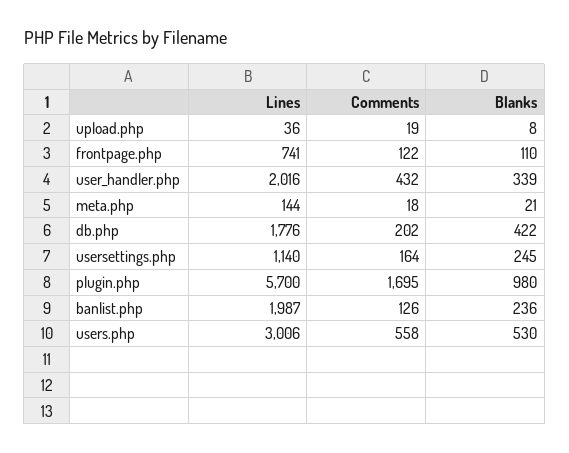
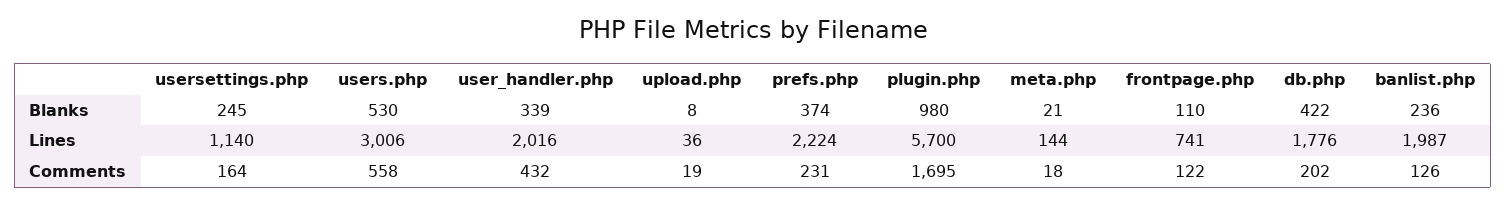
Blanks, prefs.php: none -> 374
Lines, prefs.php: none -> 2224
Comments, prefs.php: none -> 231

